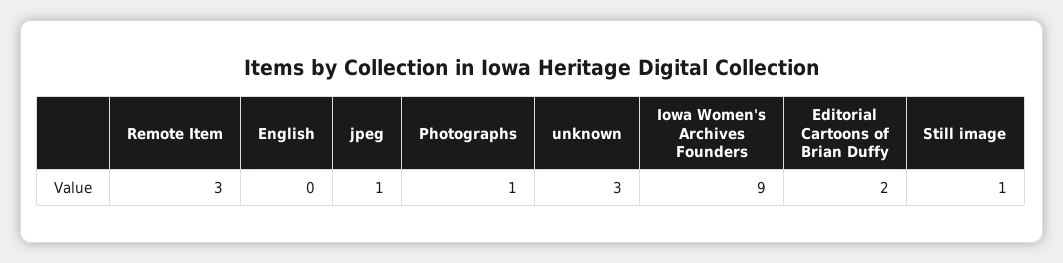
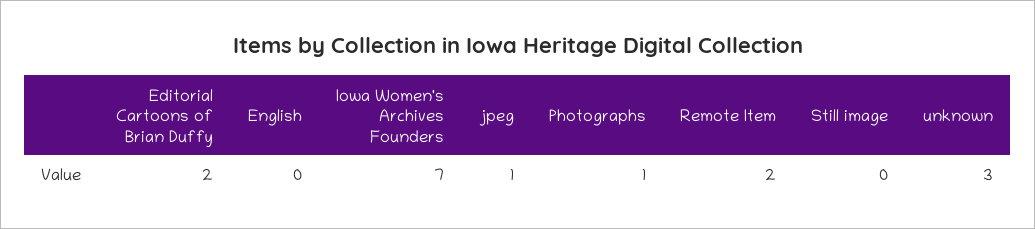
Remote Item: 3 -> 2
Iowa Women's Archives Founders: 9 -> 7
Still image: 1 -> 0

